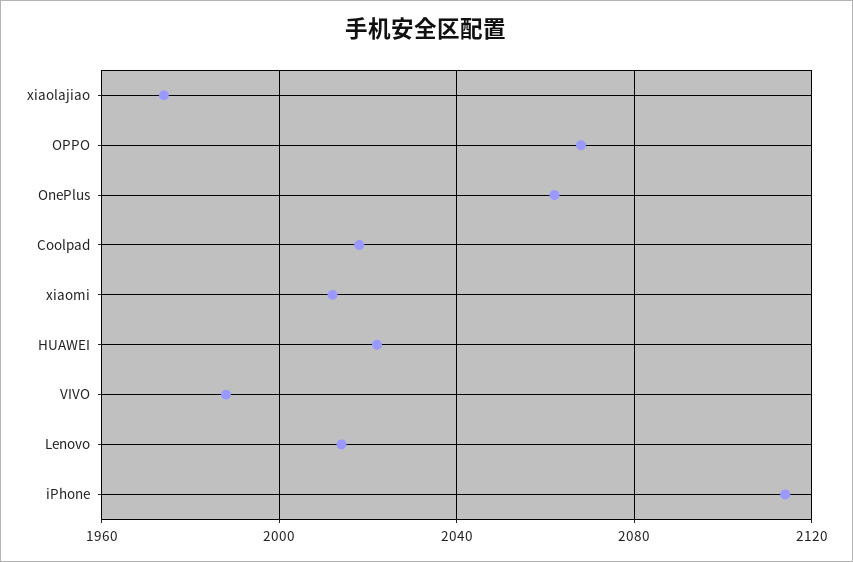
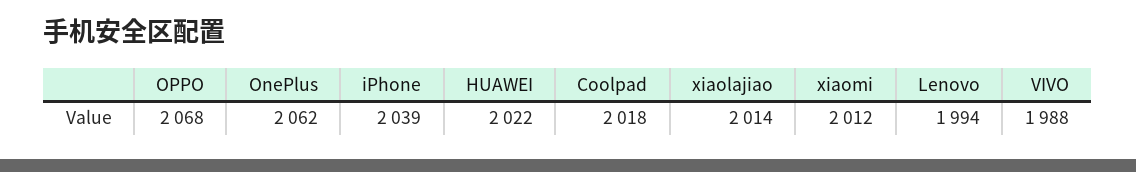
xiaolajiao: 1975 -> 2014
Lenovo: 2015 -> 1994
iPhone: 2115 -> 2039

